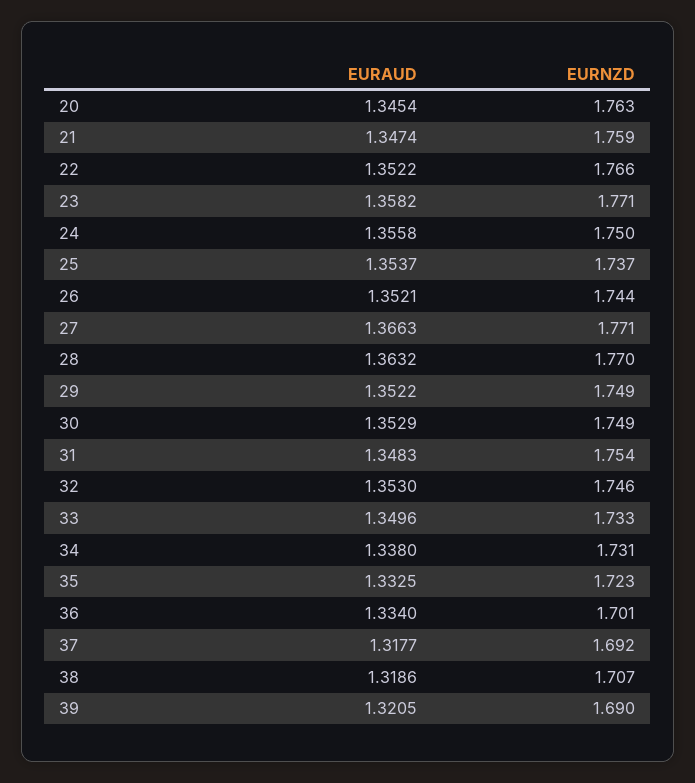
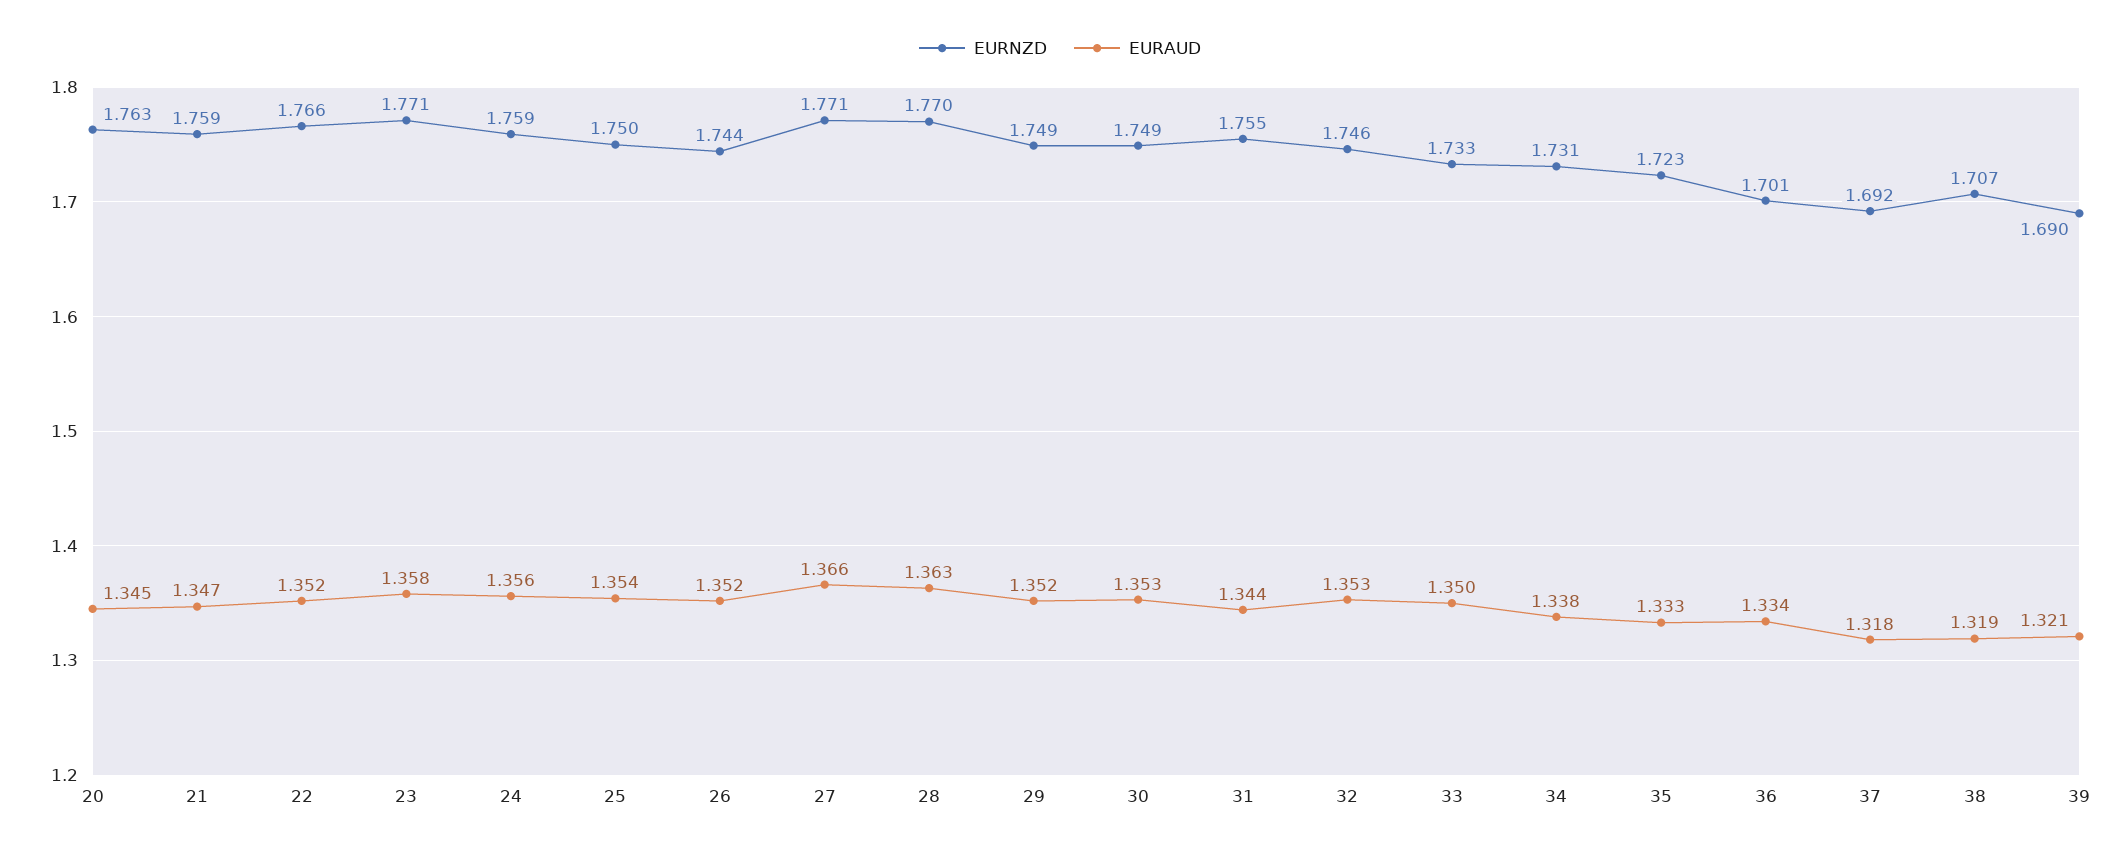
EURNZD, 24: 1.75 -> 1.759
EURNZD, 25: 1.737 -> 1.75
EURAUD, 31: 1.3483 -> 1.344
EURNZD, 31: 1.754 -> 1.755

